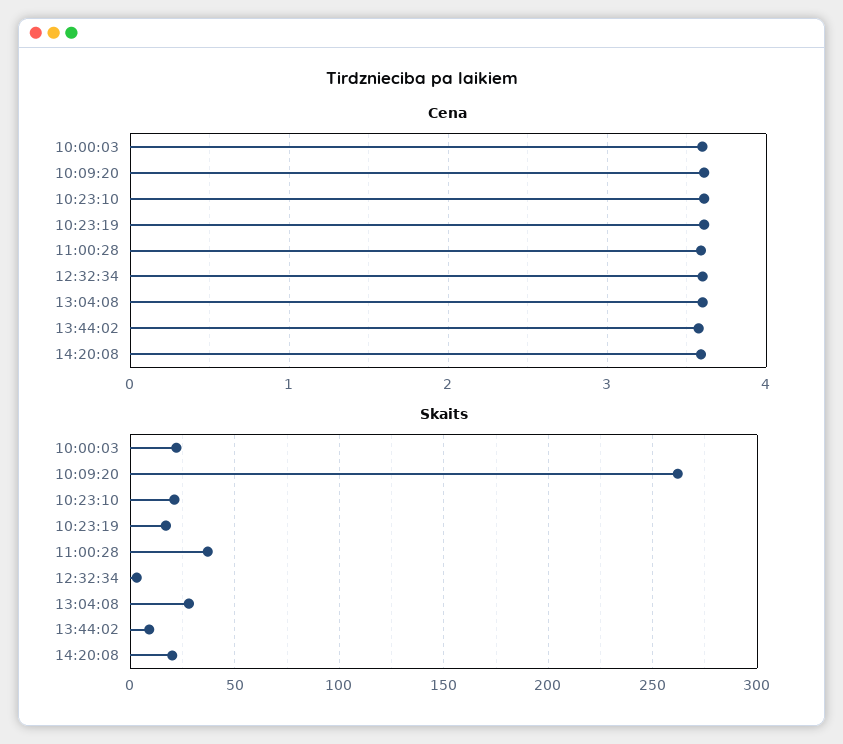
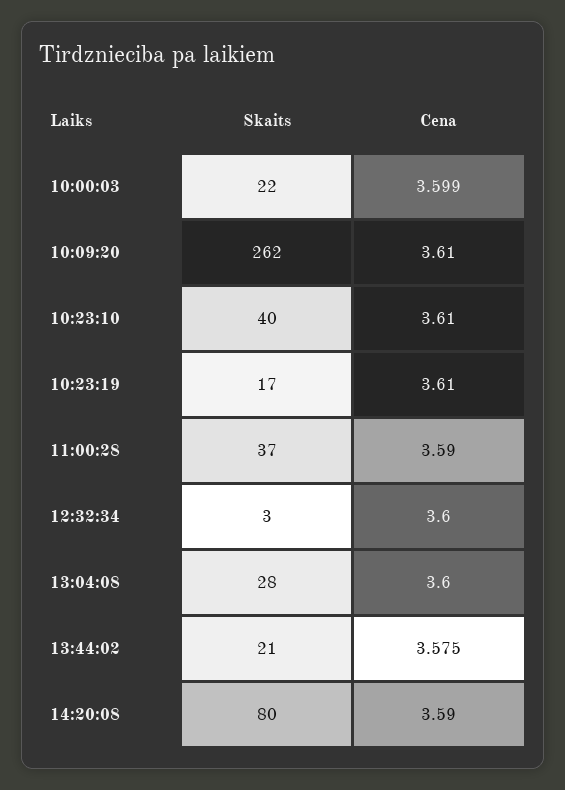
Skaits, 10:23:10: 20 -> 40
Skaits, 13:44:02: 10 -> 21
Skaits, 14:20:08: 20 -> 80

